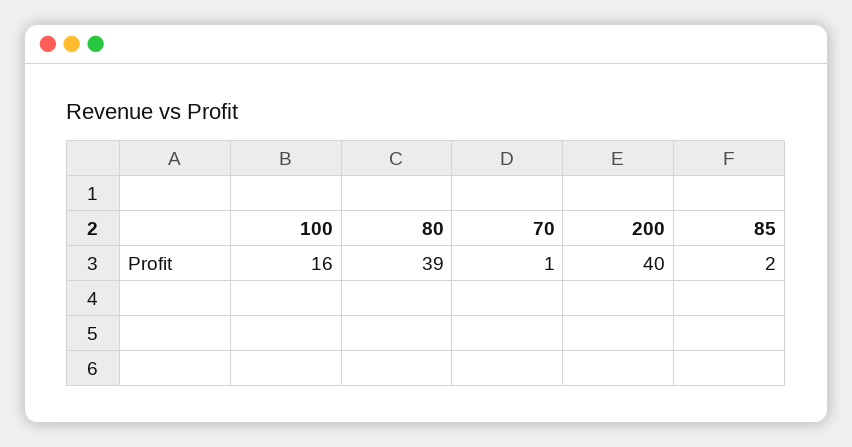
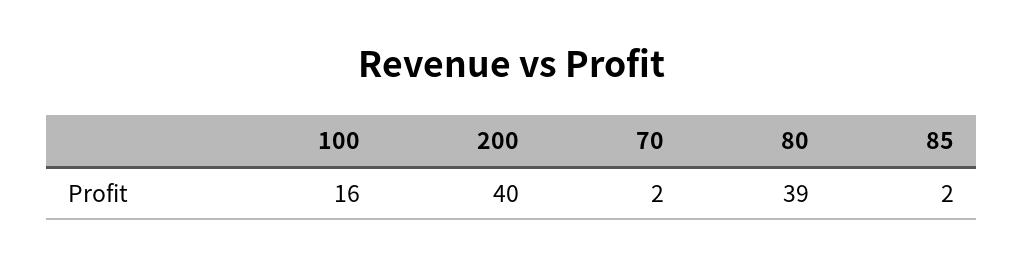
70: 1 -> 2

